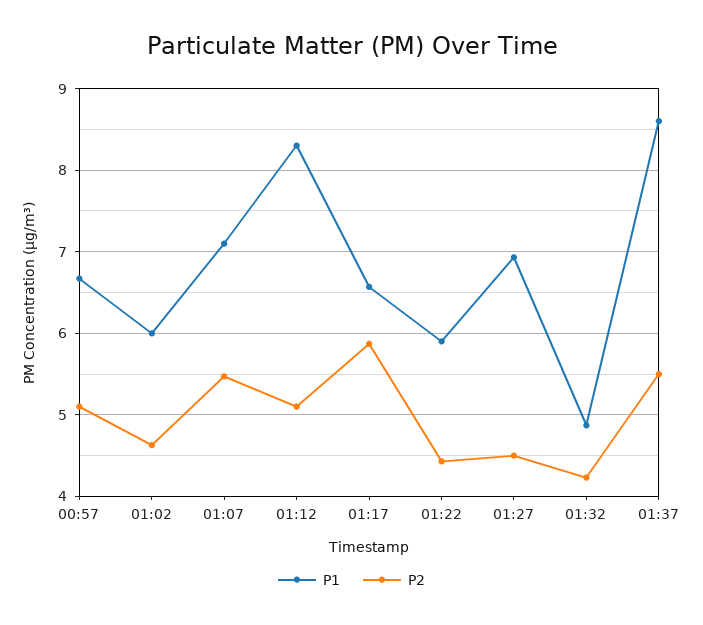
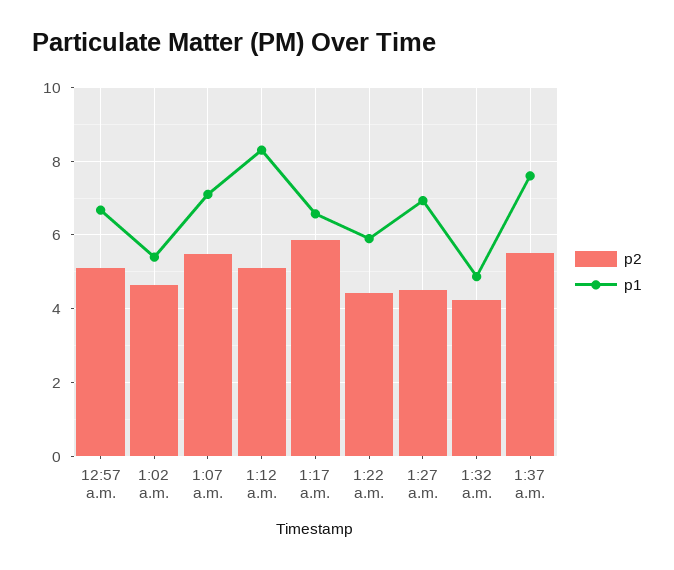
P1, 01:02: 6 -> 5.4
P1, 01:37: 8.6 -> 7.6

